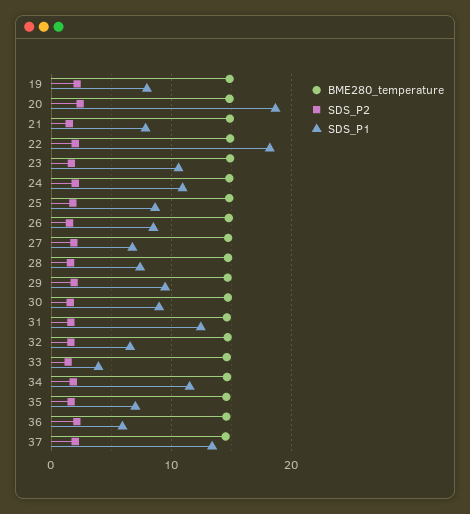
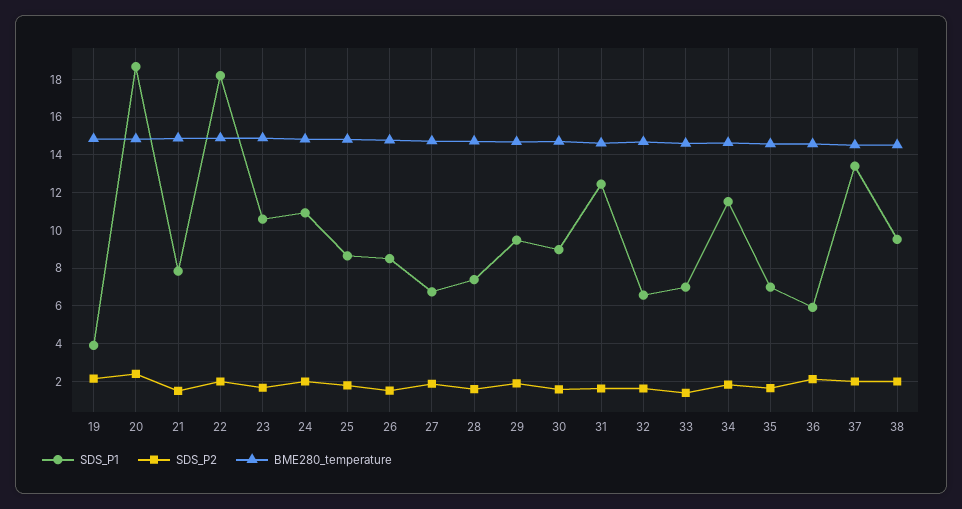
SDS_P1, 19: 8 -> 4
SDS_P1, 33: 4 -> 7
SDS_P1, 38: none -> 9.5
SDS_P2, 38: none -> 2
BME280_temperature, 38: none -> 14.5

